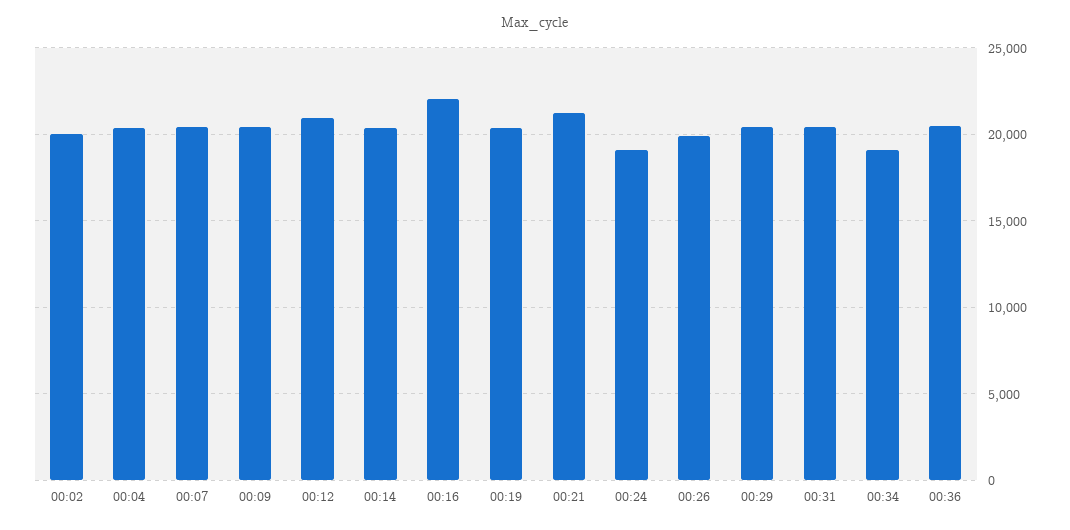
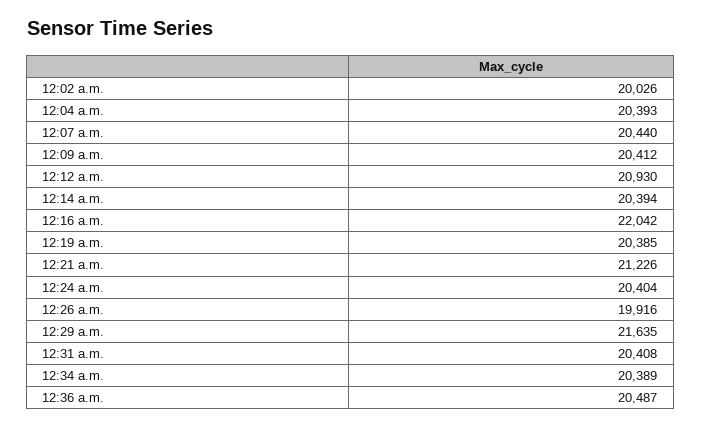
00:24: 19000 -> 20404
00:29: 20500 -> 21635
00:34: 19000 -> 20389

